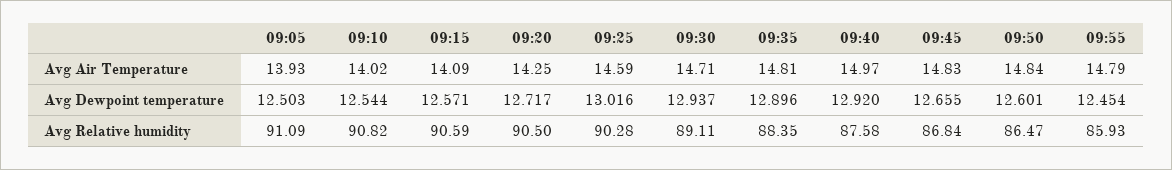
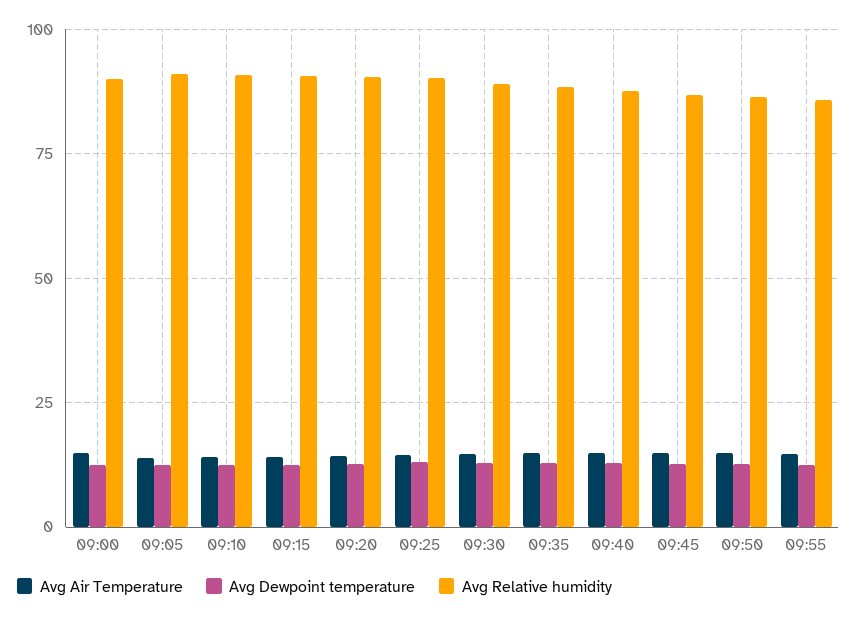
Avg Air Temperature, 09:00: none -> 15
Avg Dewpoint temperature, 09:00: none -> 12.5
Avg Relative humidity, 09:00: none -> 90

